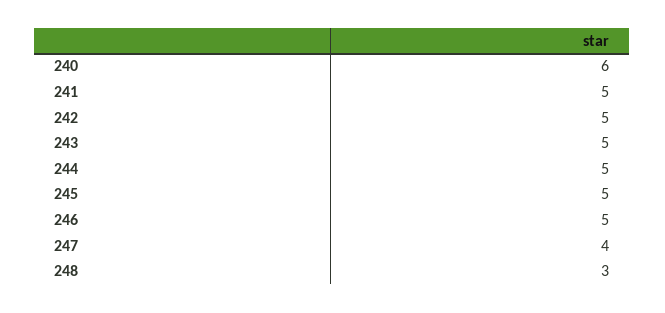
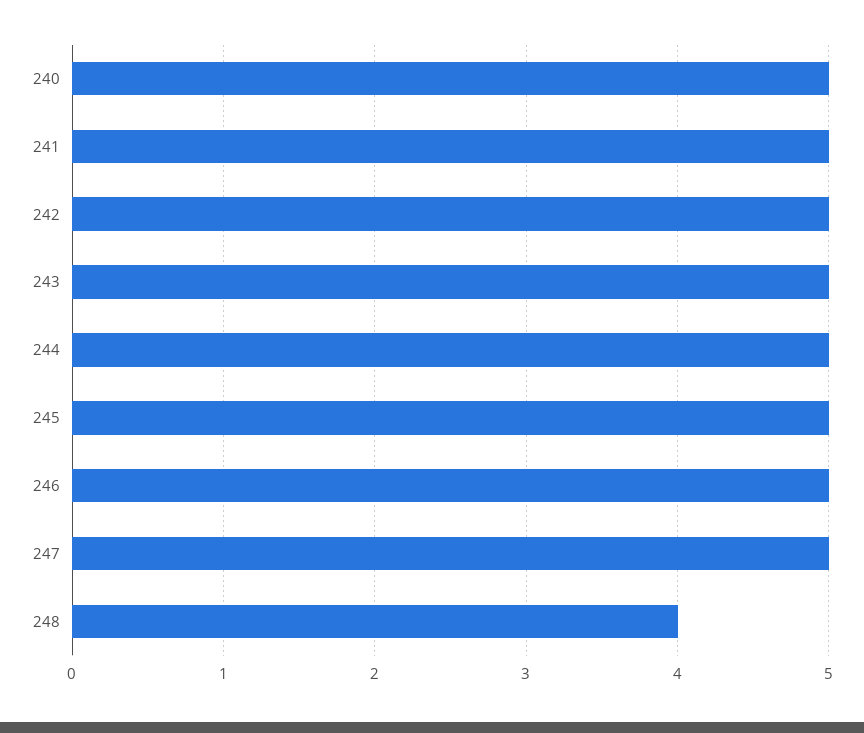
240: 6 -> 5
247: 4 -> 5
248: 3 -> 4

